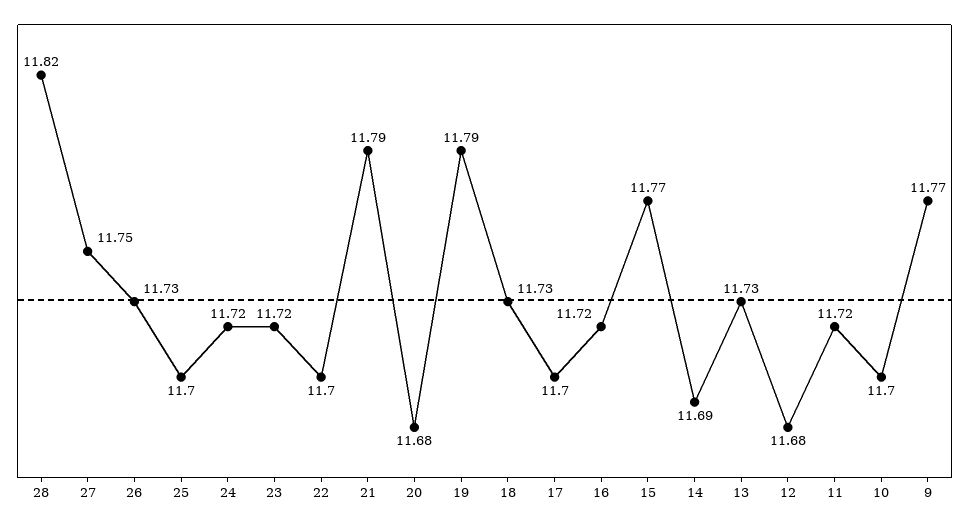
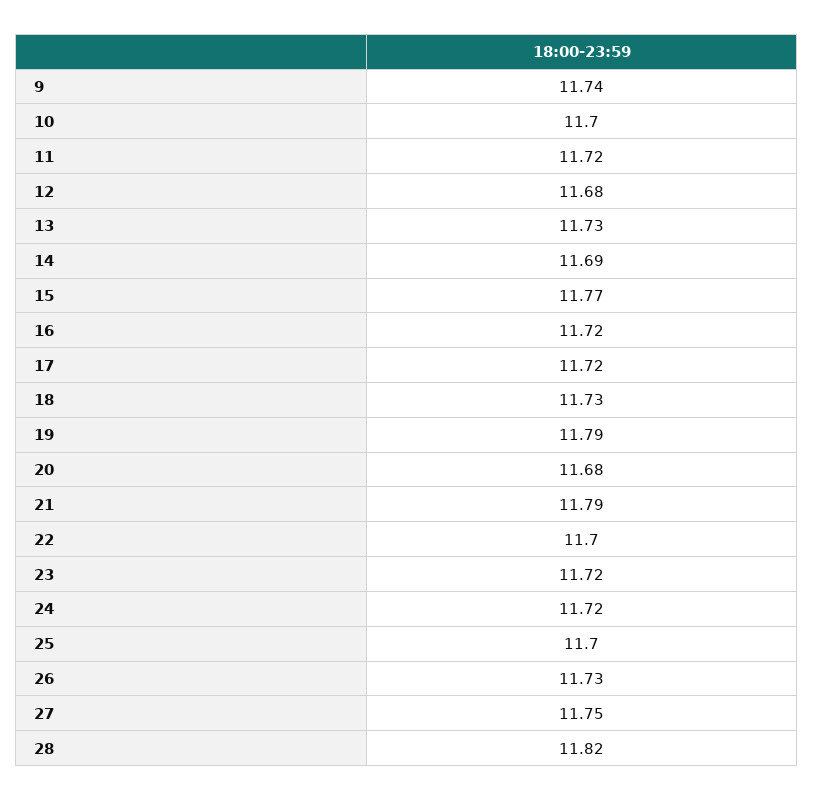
17: 11.7 -> 11.72
9: 11.77 -> 11.74

